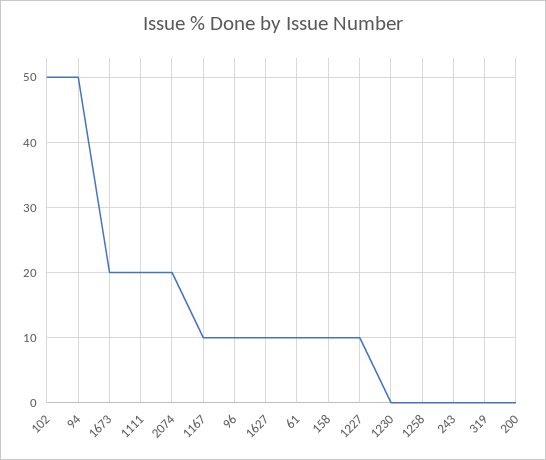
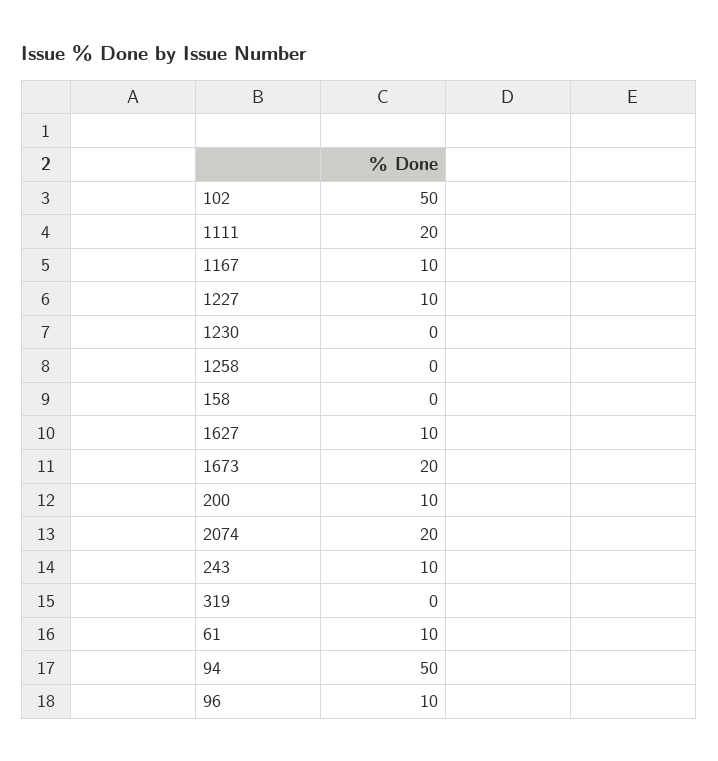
158: 10 -> 0
243: 0 -> 10
200: 0 -> 10

